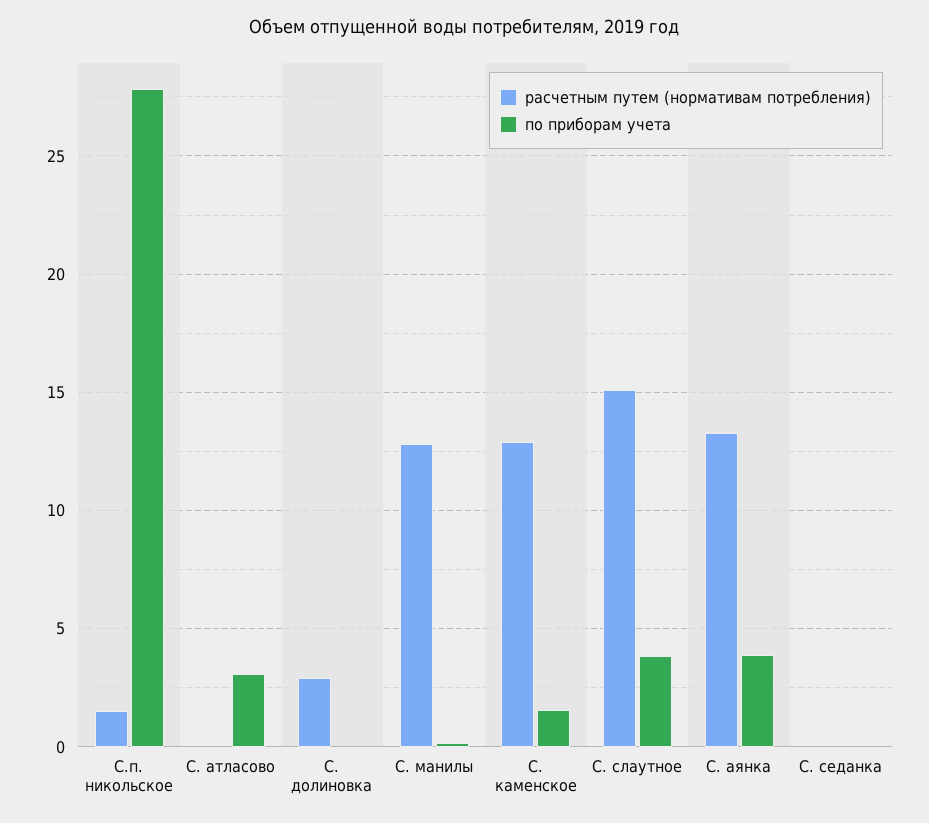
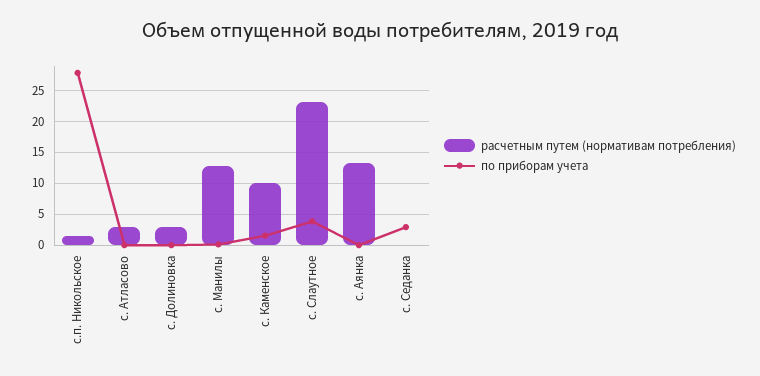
расчетным путем (нормативам потребления), С. атласово: 0 -> 3
по приборам учета, С. атласово: 3 -> 0
расчетным путем (нормативам потребления), С. каменское: 13 -> 10
расчетным путем (нормативам потребления), С. слаутное: 15 -> 23
по приборам учета, С. аянка: 4 -> 0
по приборам учета, С. седанка: 0 -> 3

